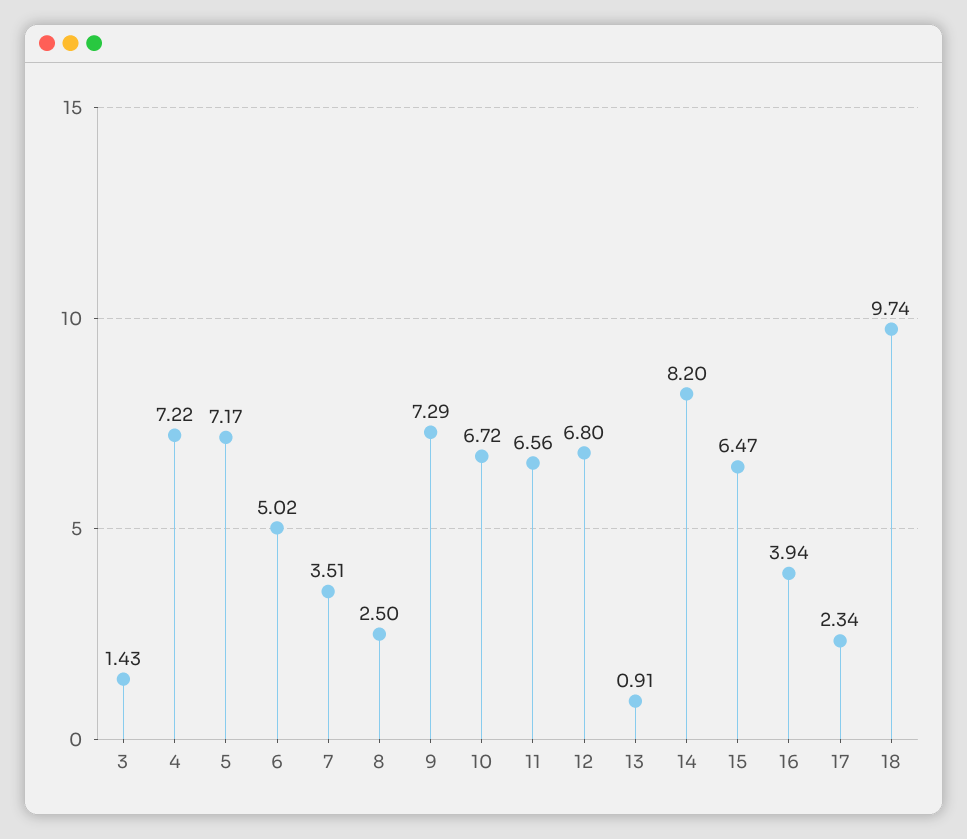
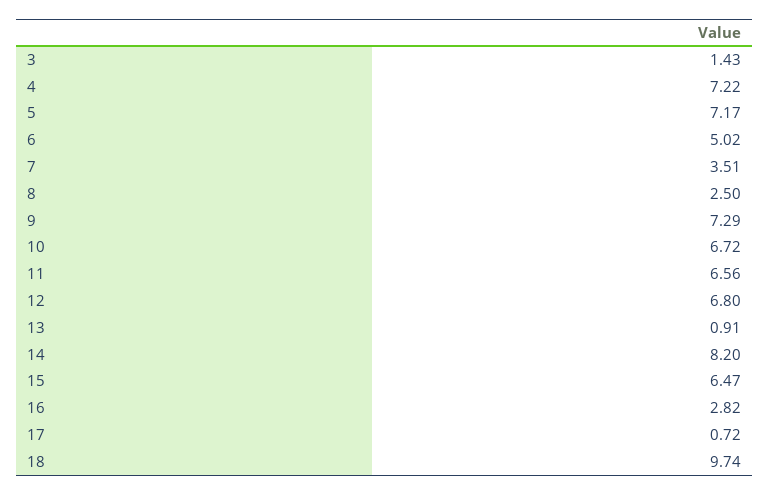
16: 3.94 -> 2.82
17: 2.34 -> 0.72

